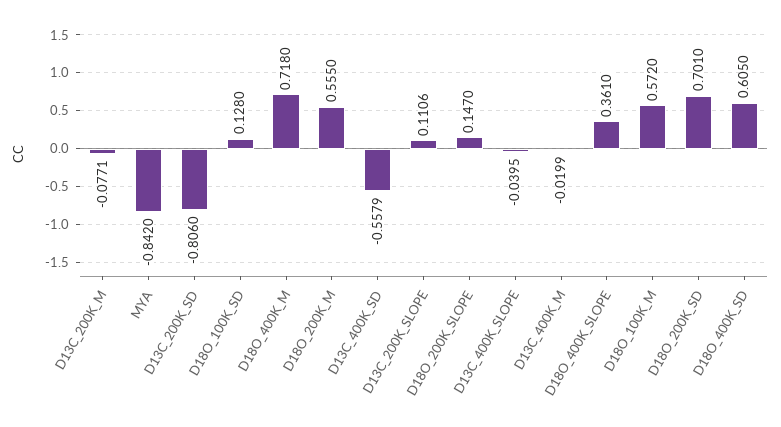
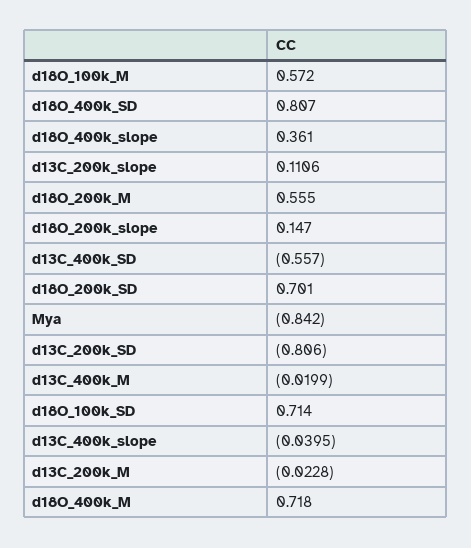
D13C_200K_M: -0.0771 -> -0.0228
D18O_100K_SD: 0.128 -> 0.714
D13C_400K_SD: -0.5579 -> -0.557
D18O_400K_SD: 0.605 -> 0.807

